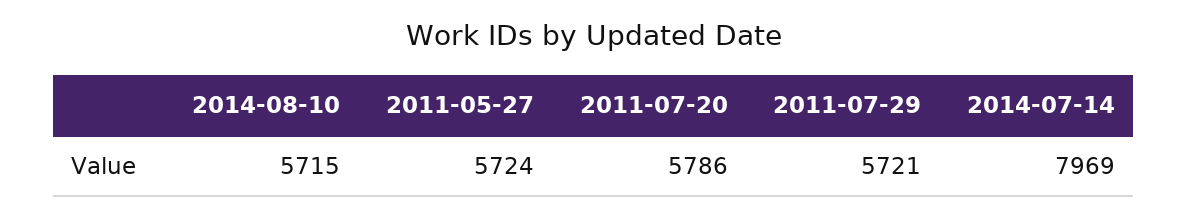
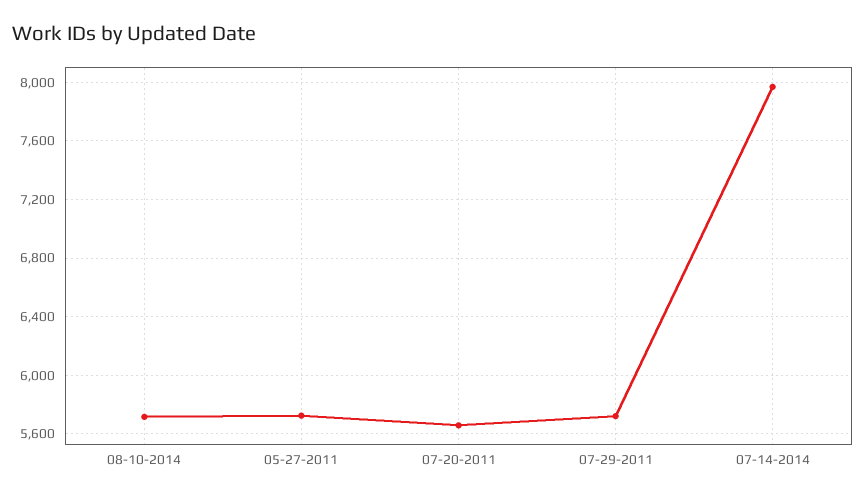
2011-07-20: 5786 -> 5650

